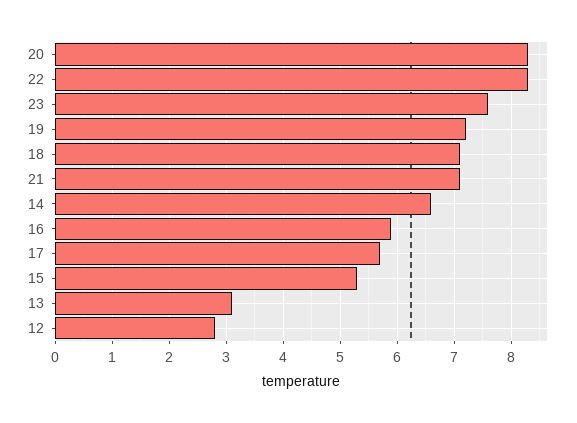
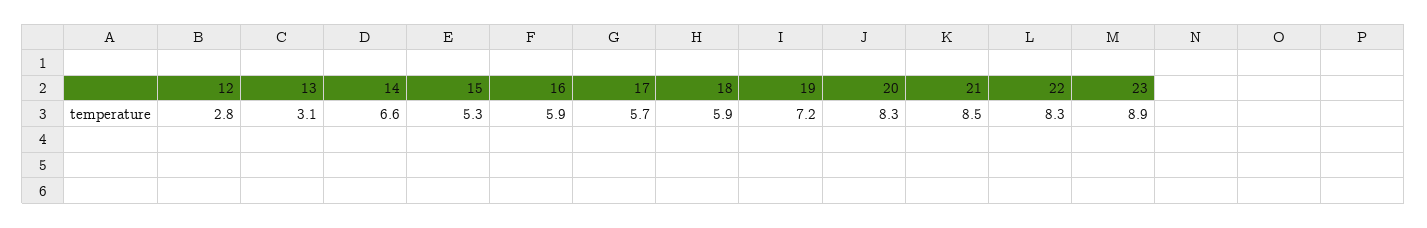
23: 7.5 -> 8.9
18: 7 -> 5.9
21: 7 -> 8.5

